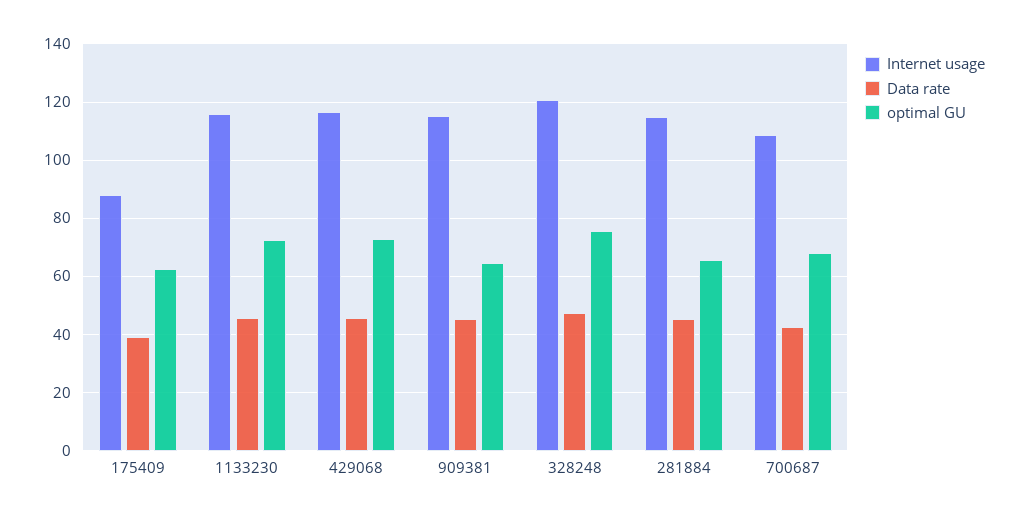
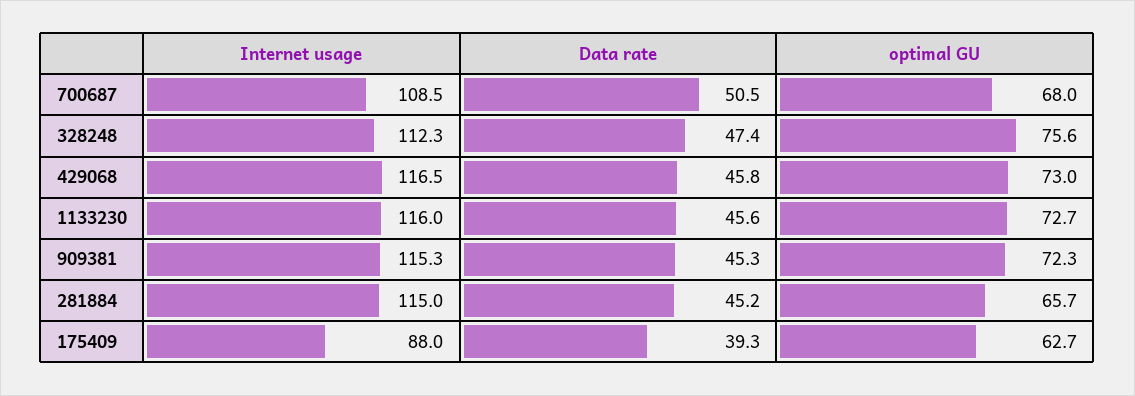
optimal GU, 909381: 65 -> 72.3
Internet usage, 328248: 120 -> 112.3
Data rate, 700687: 42.5 -> 50.5

